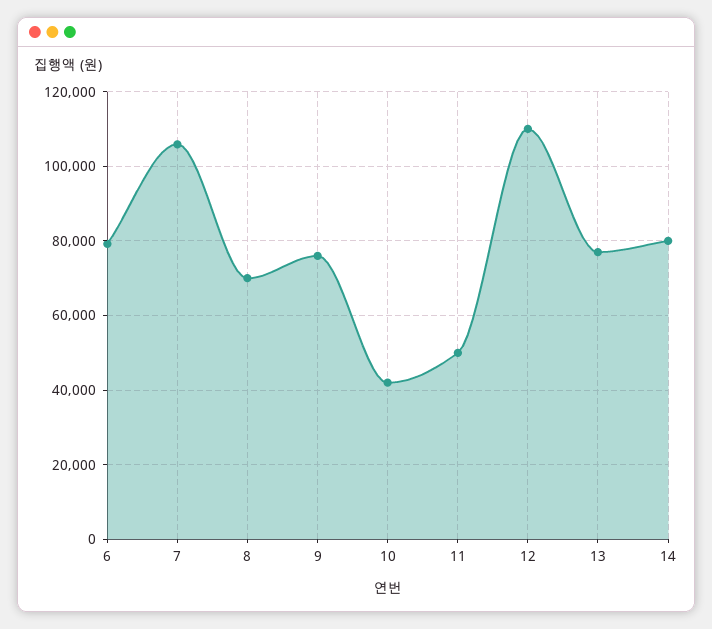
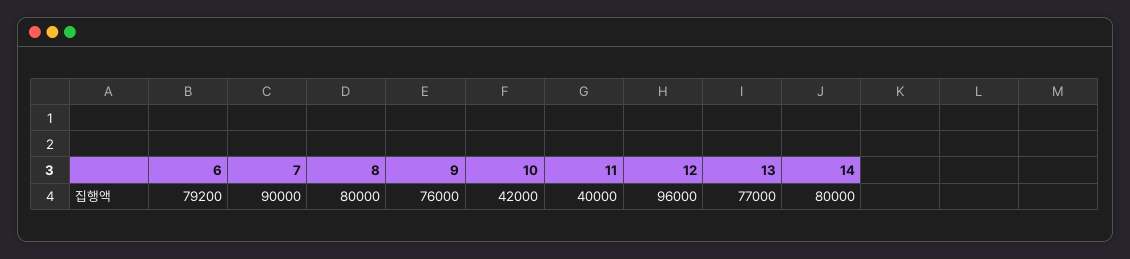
7: 106000 -> 90000
8: 70000 -> 80000
11: 50000 -> 40000
12: 110000 -> 96000

